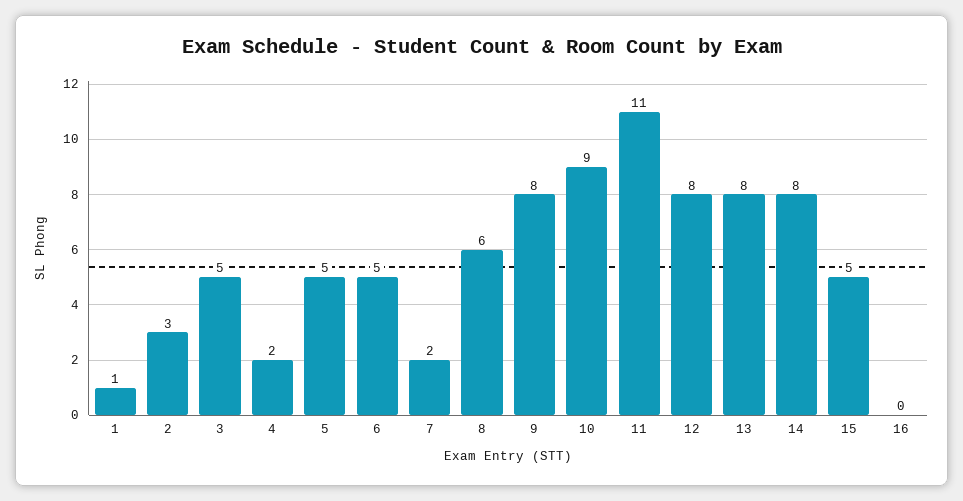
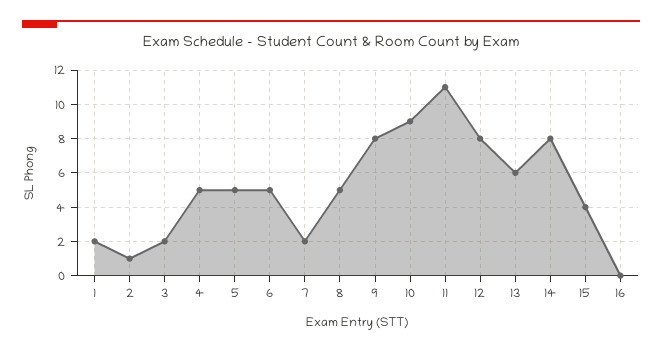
1: 1 -> 2
2: 3 -> 1
3: 5 -> 2
4: 2 -> 5
8: 6 -> 5
13: 8 -> 6
15: 5 -> 4

